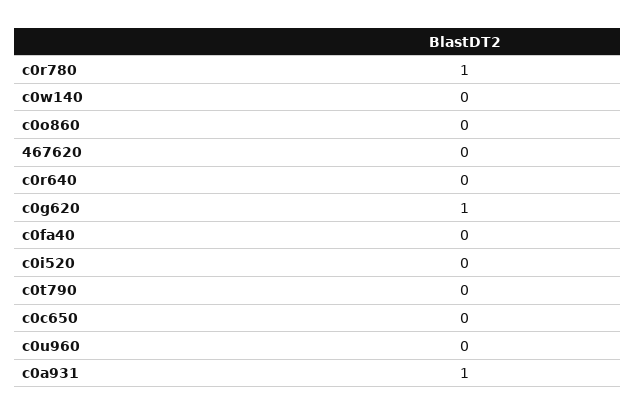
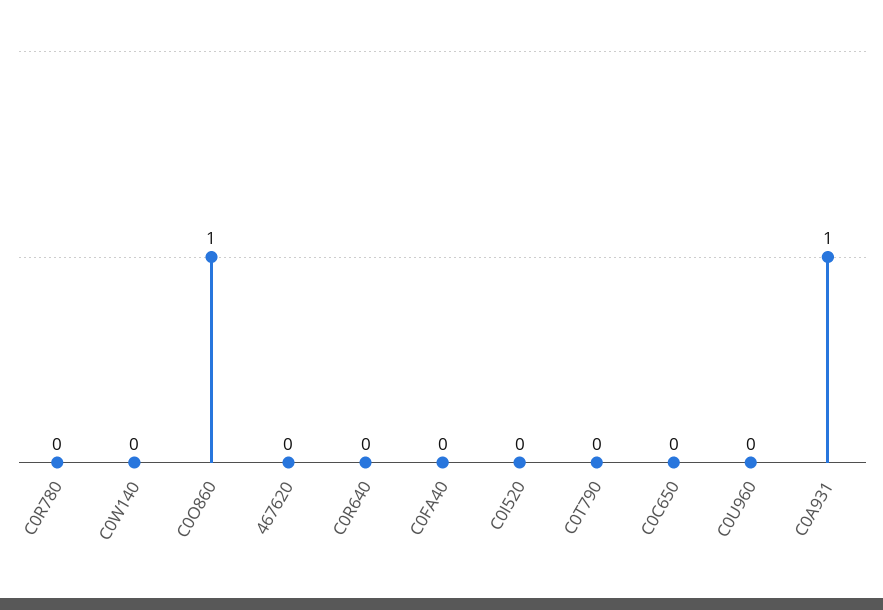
c0r780: 1 -> 0
c0o860: 0 -> 1
c0g620: 1 -> none

